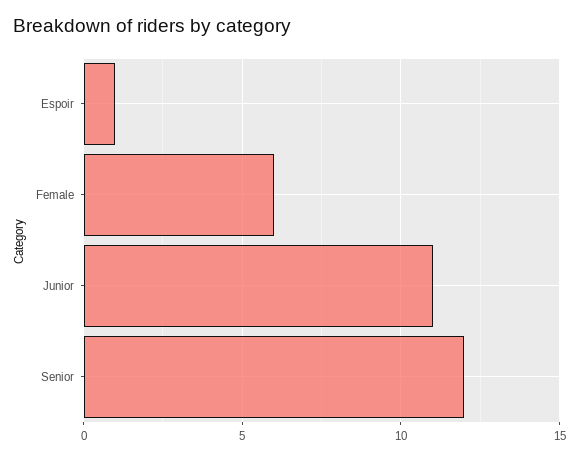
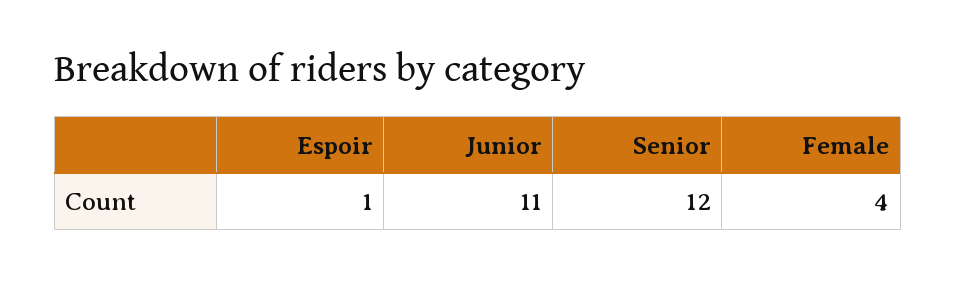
Female: 6 -> 4

